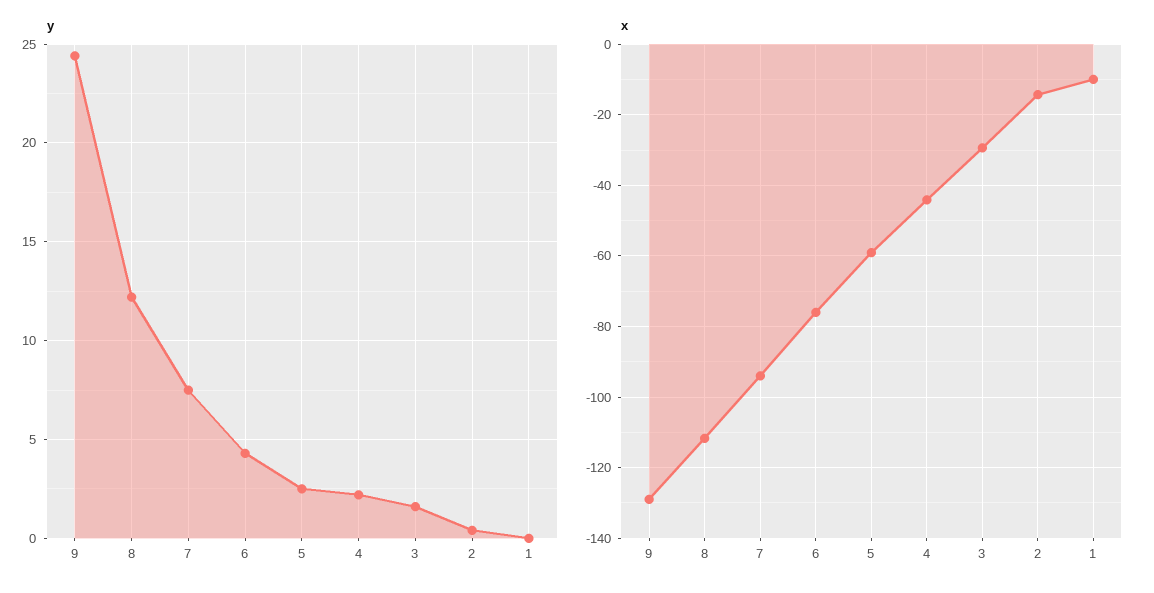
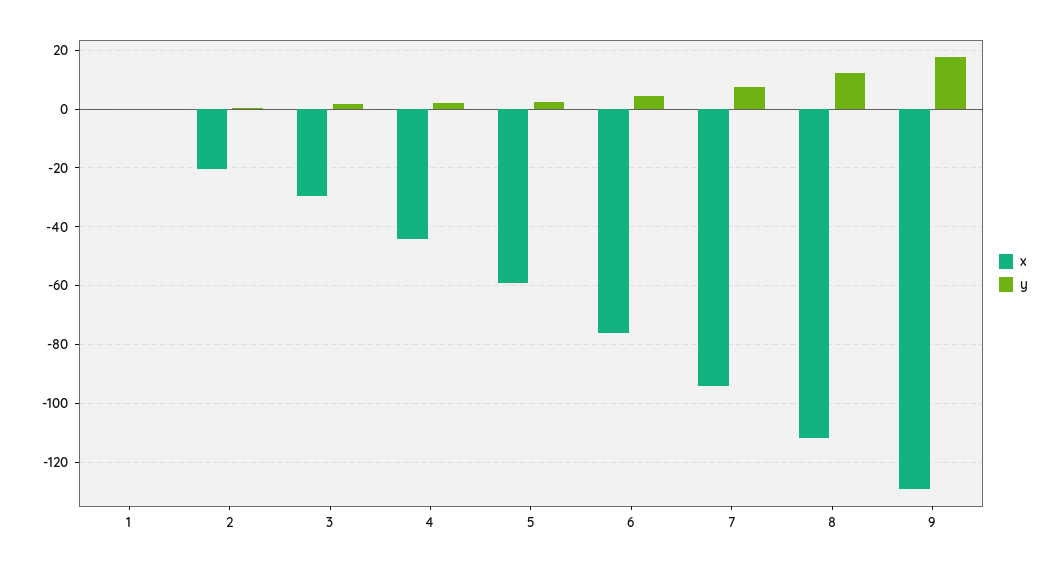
y, 9: 24.5 -> 17.5
x, 2: -14 -> -20
x, 1: -10 -> 0

